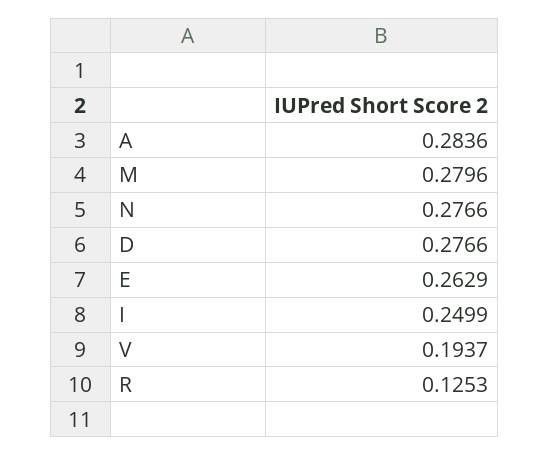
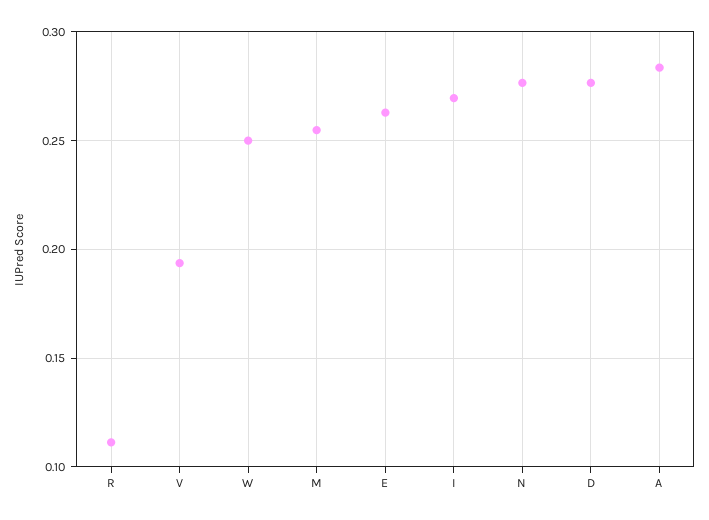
M: 0.2796 -> 0.255
I: 0.2499 -> 0.27
R: 0.1253 -> 0.11
W: none -> 0.25

